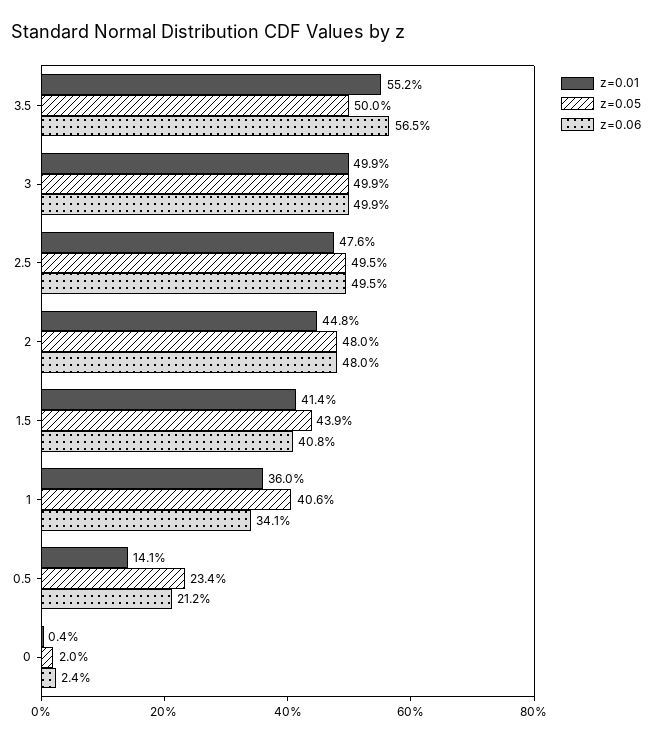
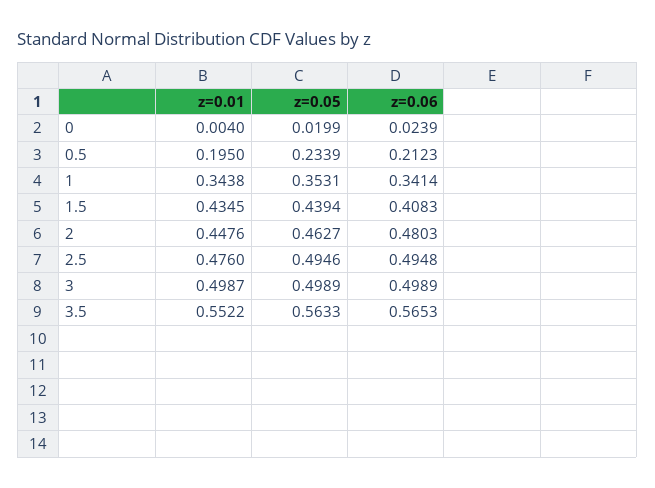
z=0.05, 3.5: 0.5 -> 0.5633
z=0.05, 2: 0.48 -> 0.4627
z=0.01, 1.5: 0.414 -> 0.4345
z=0.01, 1: 0.36 -> 0.3438
z=0.05, 1: 0.406 -> 0.3531
z=0.01, 0.5: 0.141 -> 0.195

